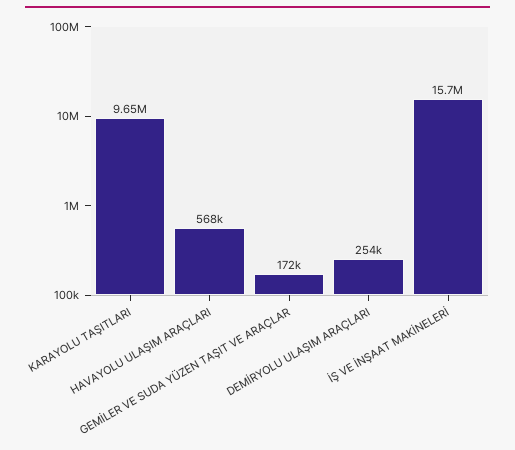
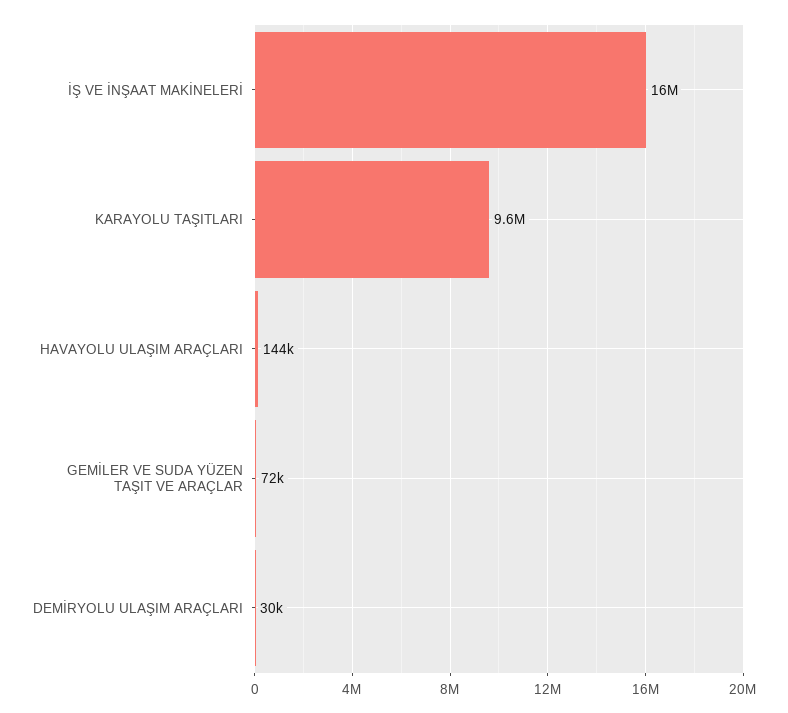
HAVAYOLU ULAŞIM ARAÇLARI: 568000 -> 144000
GEMİLER VE SUDA YÜZEN TAŞIT VE ARAÇLAR: 172000 -> 72000
DEMİRYOLU ULAŞIM ARAÇLARI: 254000 -> 30000

